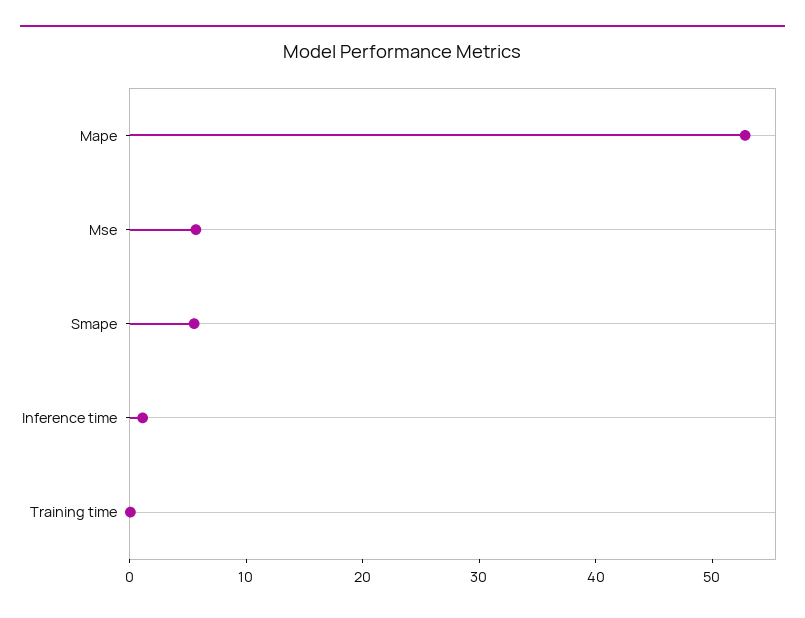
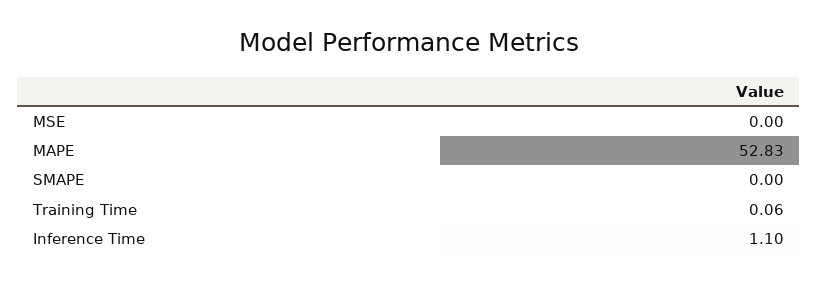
Mse: 6 -> 0
Smape: 6 -> 0

